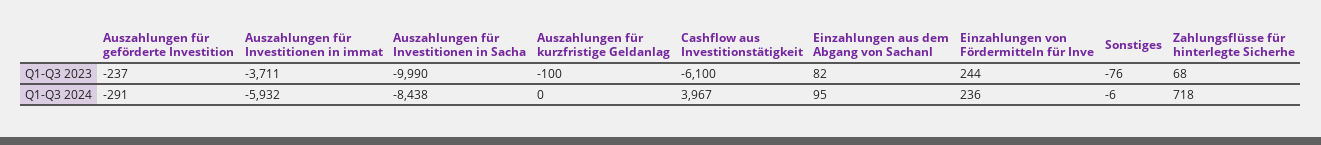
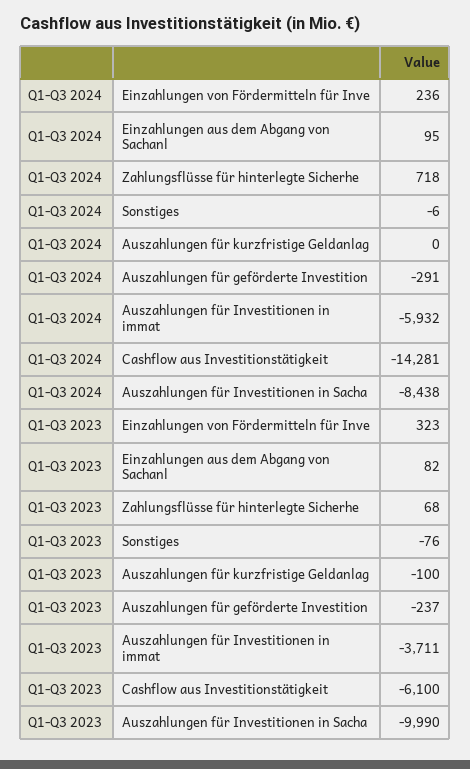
Einzahlungen von Fördermitteln für Inve, Q1-Q3 2023: 244 -> 323
Cashflow aus Investitionstätigkeit, Q1-Q3 2024: 3967 -> -14281

